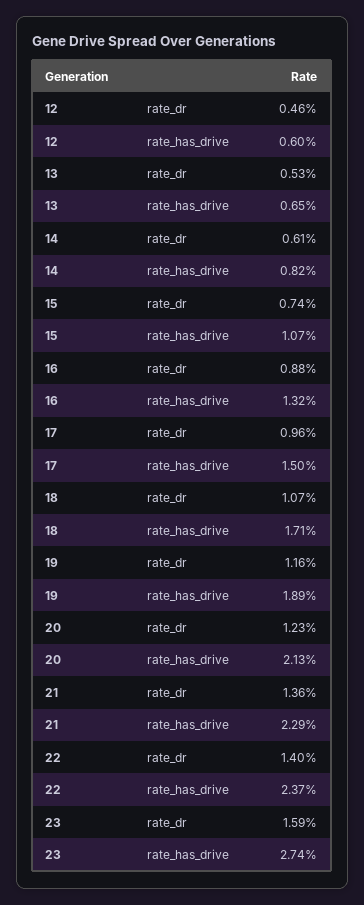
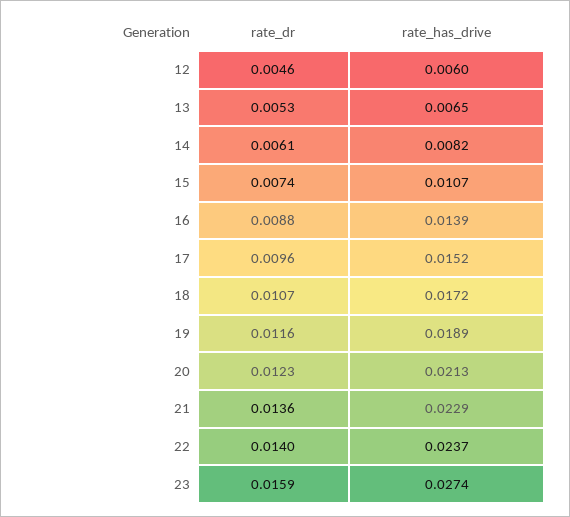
16, rate_has_drive: 0.0132 -> 0.0139
17, rate_has_drive: 0.015 -> 0.0152
18, rate_has_drive: 0.0171 -> 0.0172

